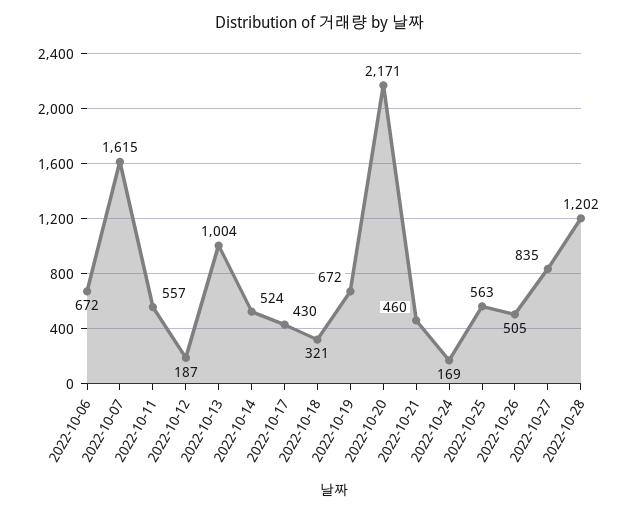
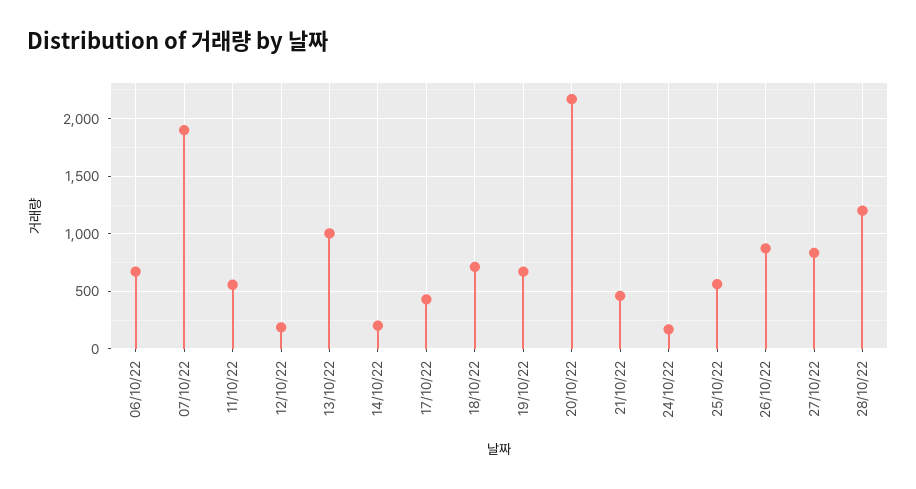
2022-10-07: 1615 -> 1900
2022-10-14: 524 -> 200
2022-10-18: 321 -> 700
2022-10-26: 505 -> 900

